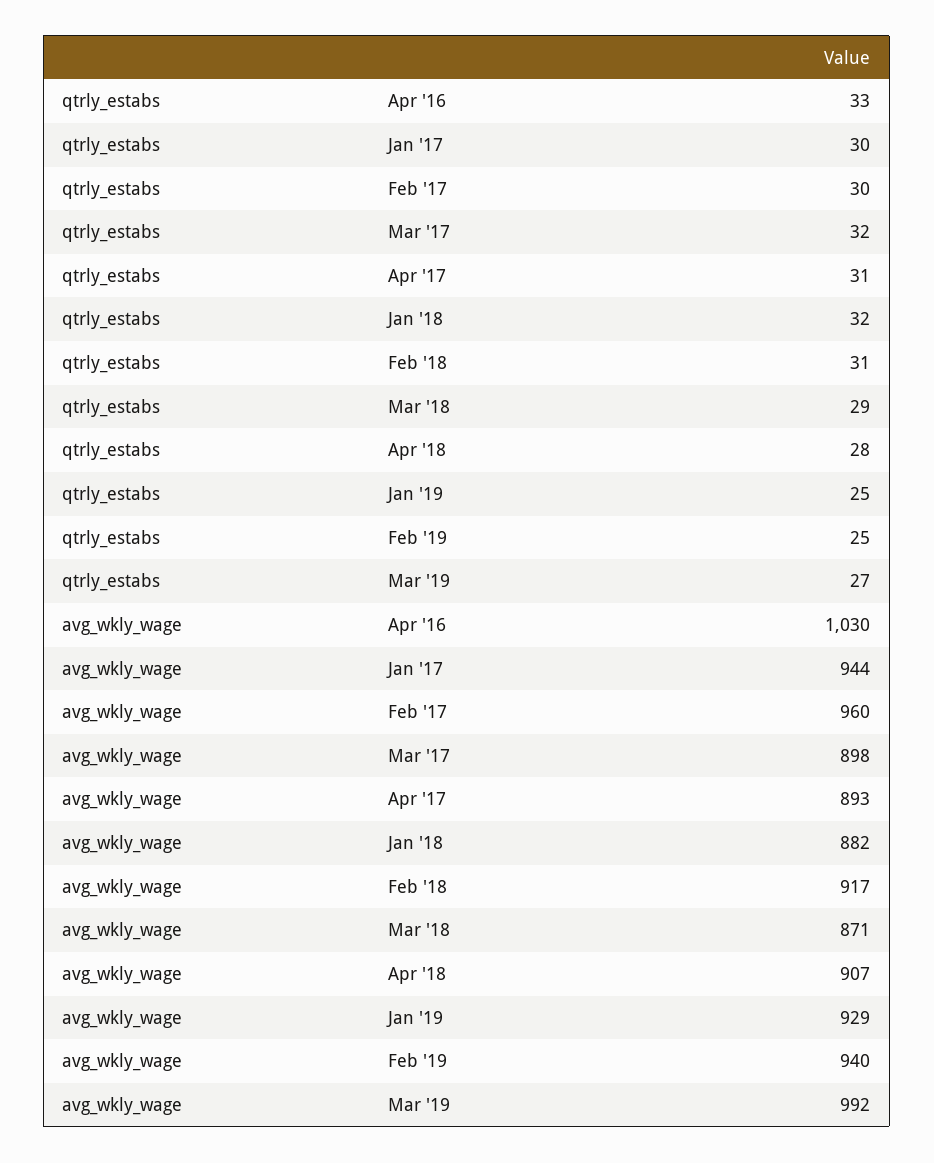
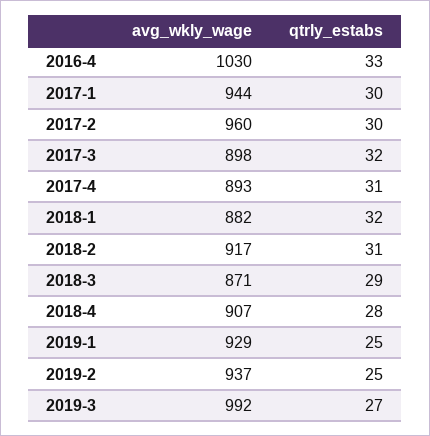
avg_wkly_wage, Feb '19: 940 -> 937

